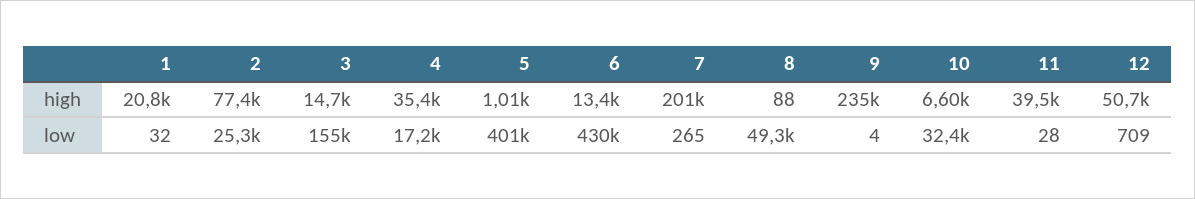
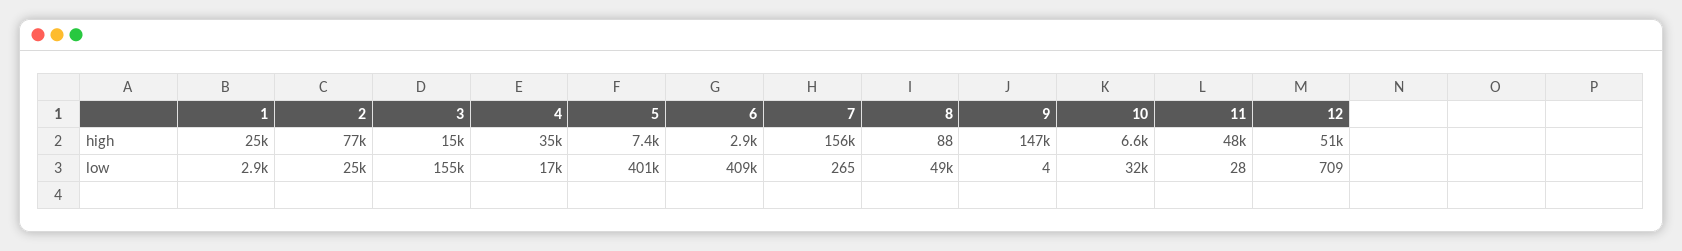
1, high: 20800 -> 25000
5, high: 1010 -> 7400
6, high: 13400 -> 2900
7, high: 201000 -> 156000
9, high: 235000 -> 147000
11, high: 39500 -> 48000
1, low: 32 -> 2900
6, low: 430000 -> 409000

